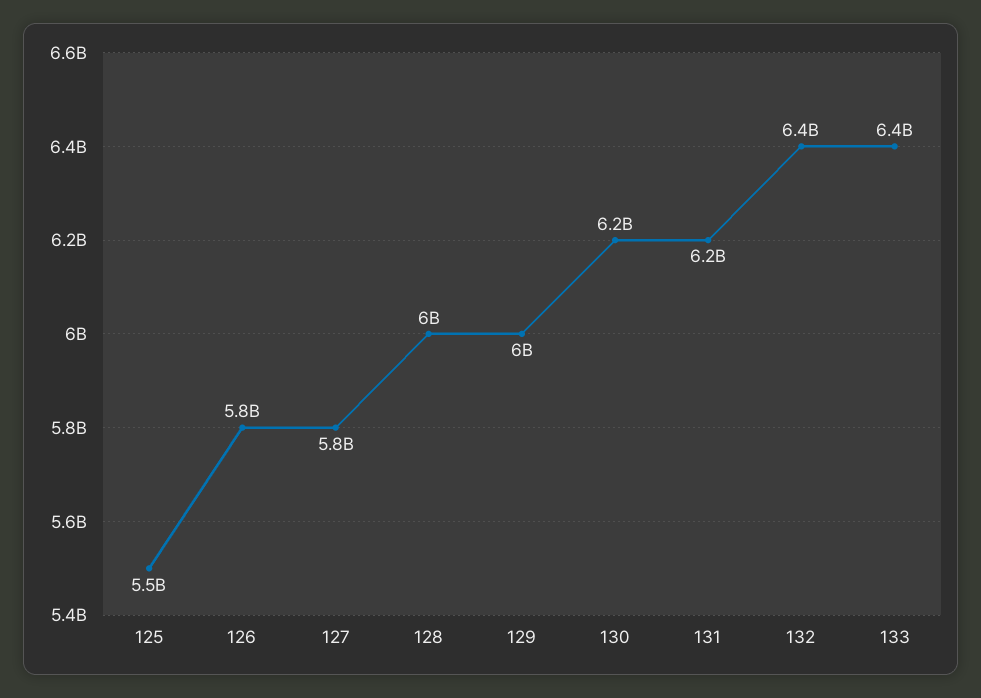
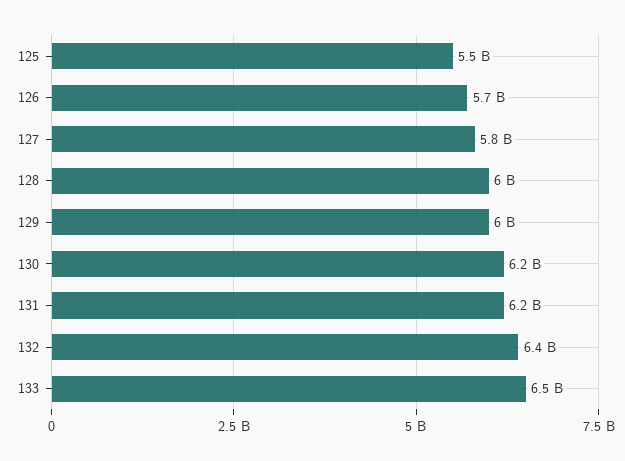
126: 5800000000 -> 5700000000
133: 6400000000 -> 6500000000

